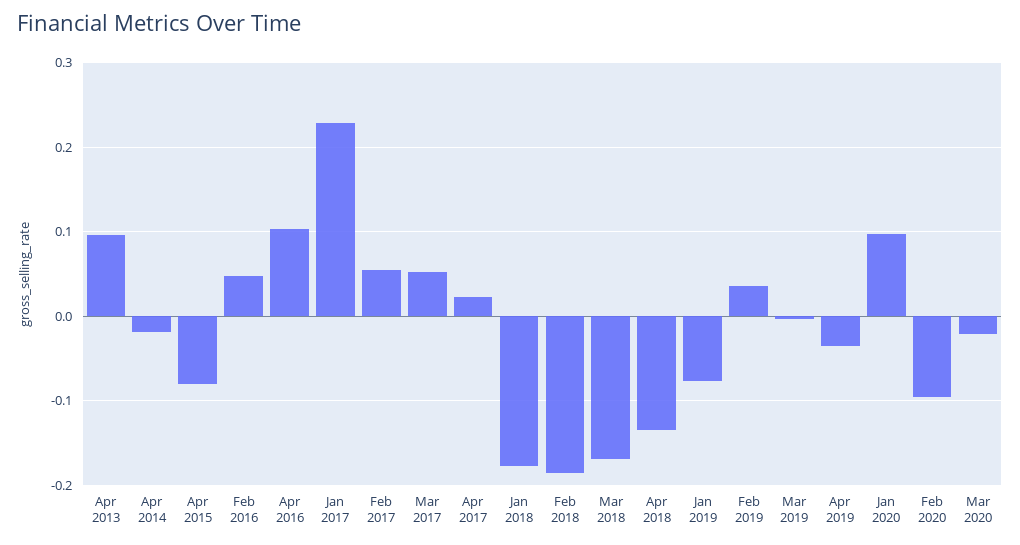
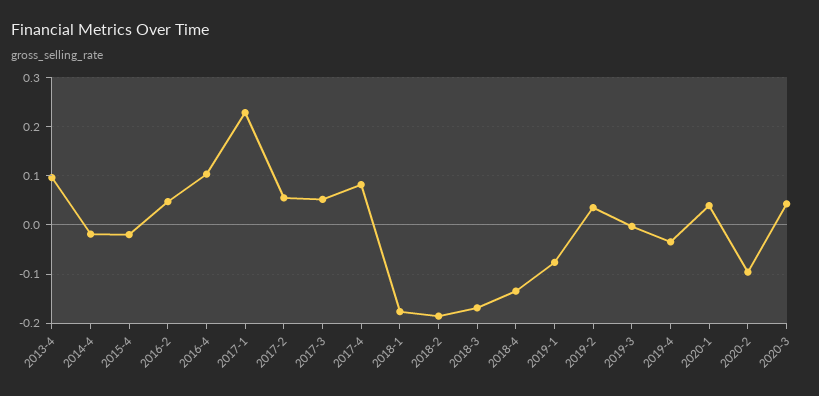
Apr 2015: -0.08 -> -0.02
Apr 2017: 0.02 -> 0.08
Jan 2020: 0.1 -> 0.04
Mar 2020: -0.02 -> 0.04

